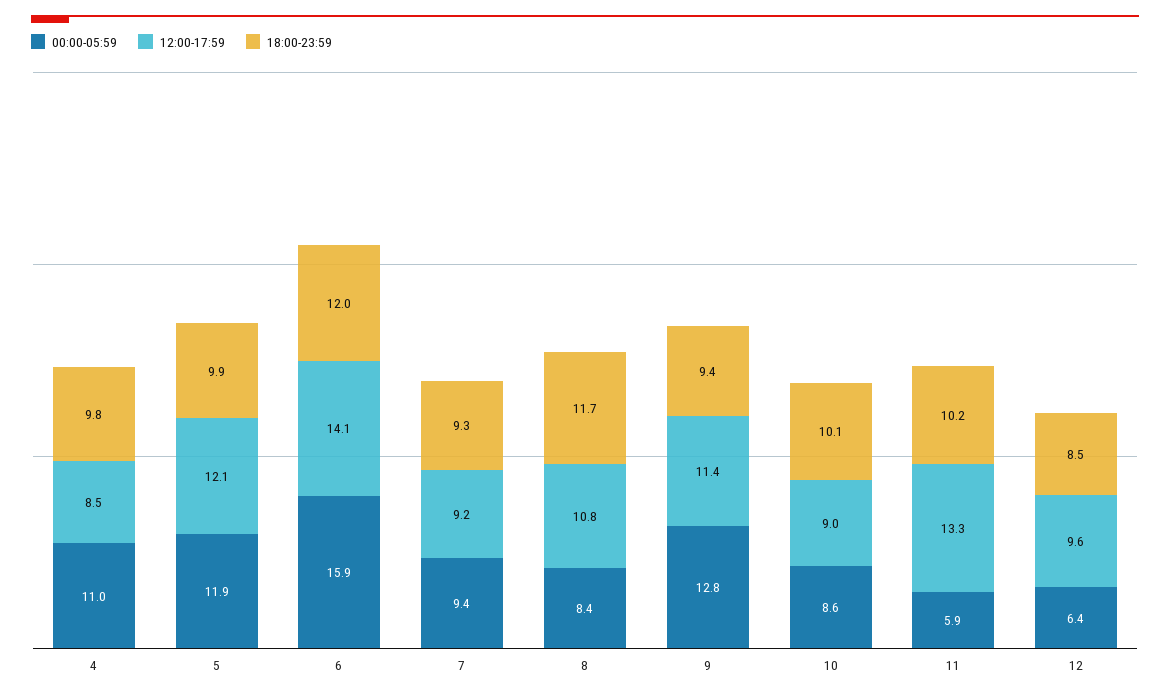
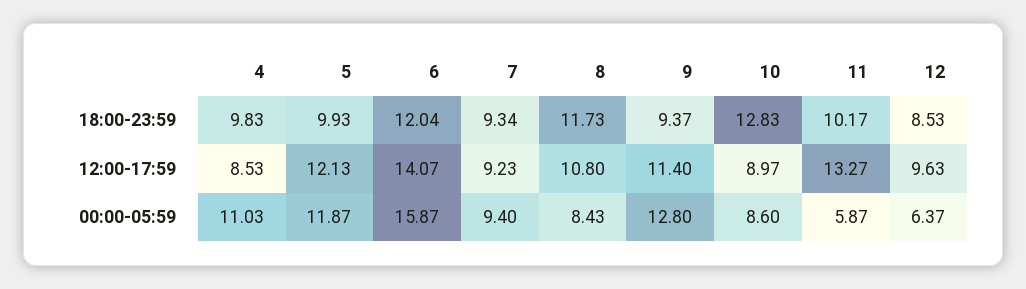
18:00-23:59, 10: 10.1 -> 12.83

